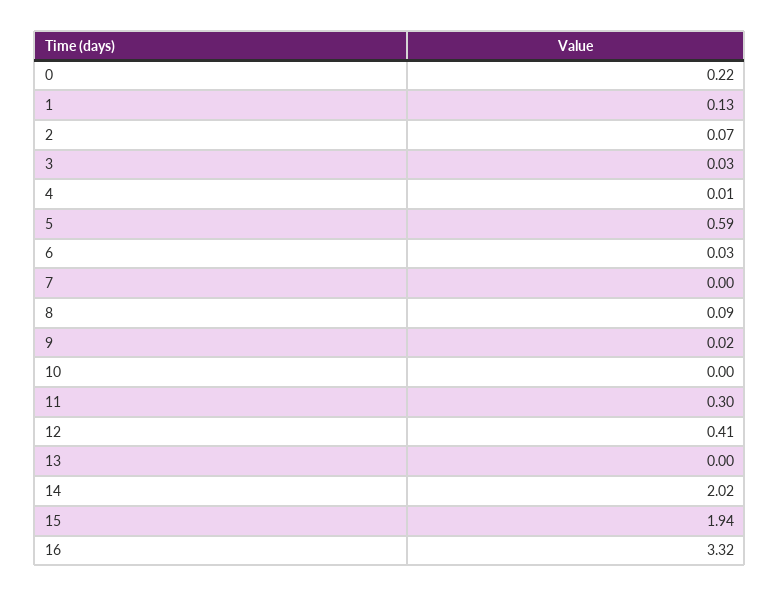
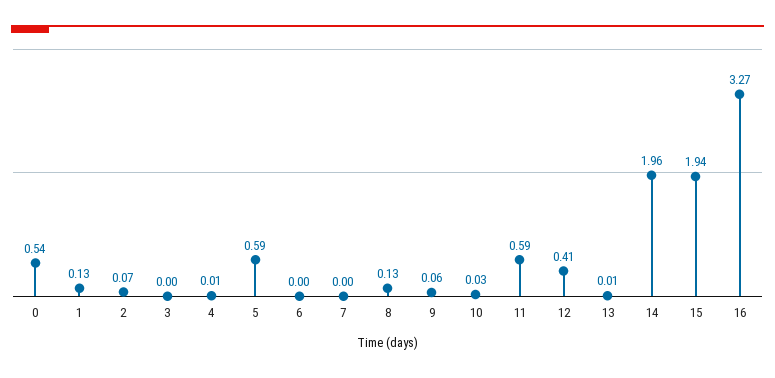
0: 0.22 -> 0.54
3: 0.03 -> 0
6: 0.03 -> 0
8: 0.09 -> 0.13
9: 0.02 -> 0.06
10: 0 -> 0.03
11: 0.3 -> 0.59
13: 0 -> 0.01
14: 2.02 -> 1.96
16: 3.32 -> 3.27

